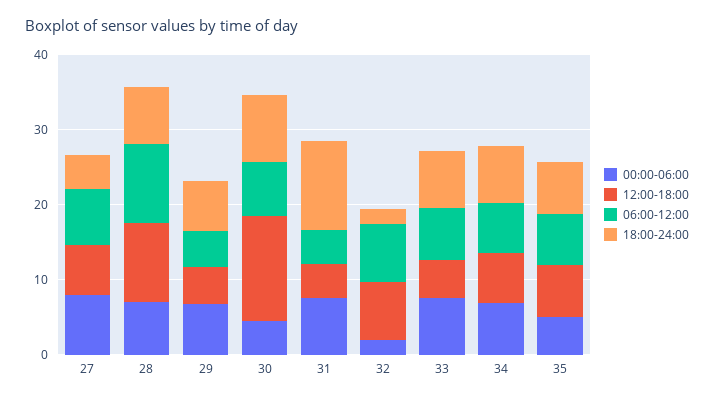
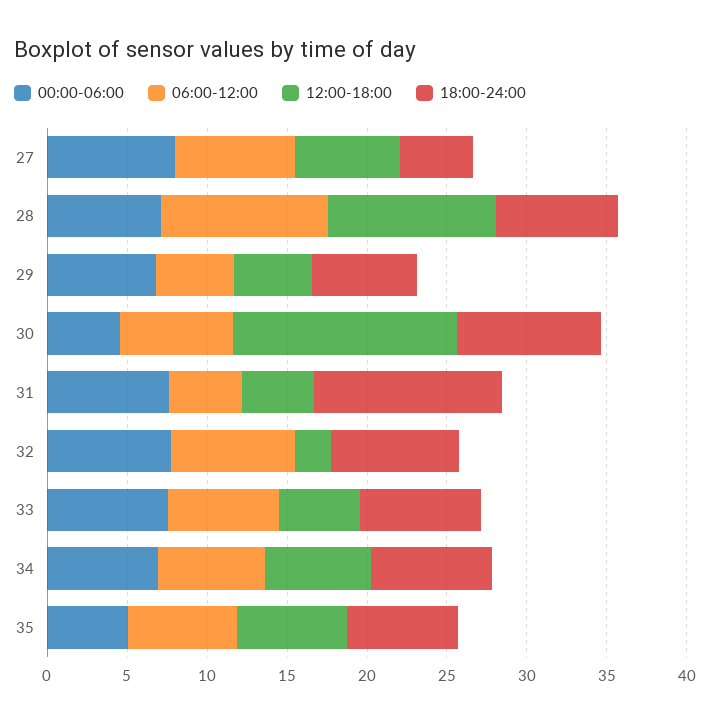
00:00-06:00, 32: 2 -> 8
12:00-18:00, 32: 8 -> 2
18:00-24:00, 32: 2 -> 8

